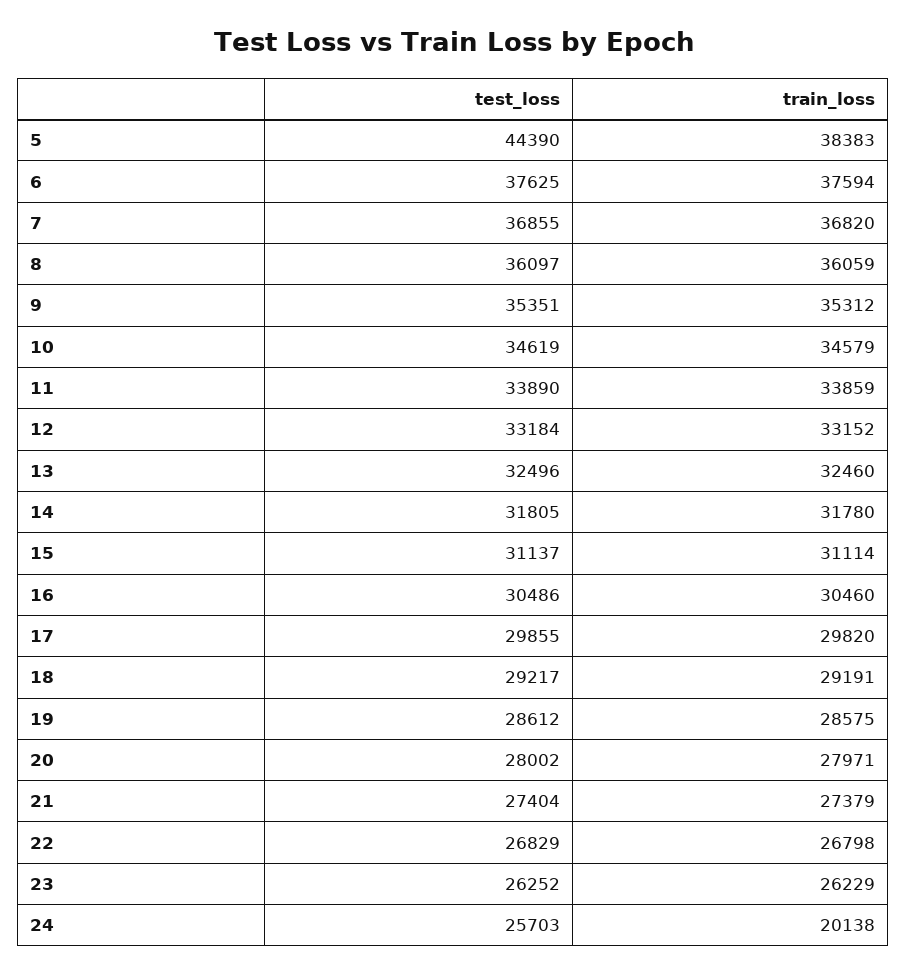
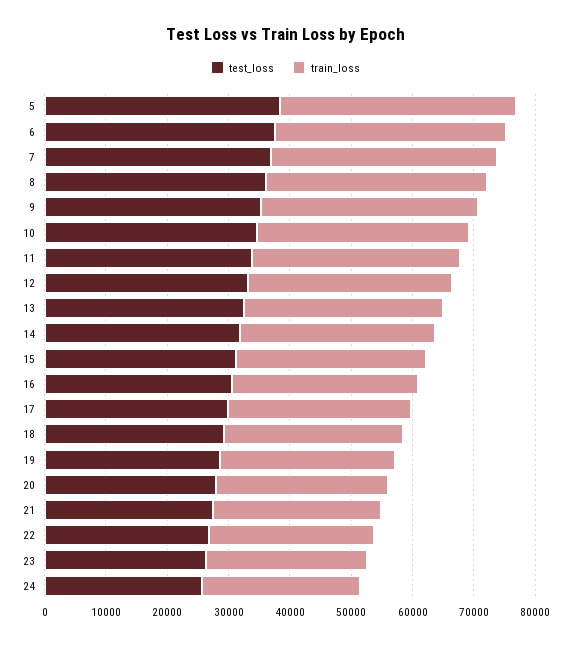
test_loss, 5: 44390 -> 38000
train_loss, 24: 20138 -> 26000

